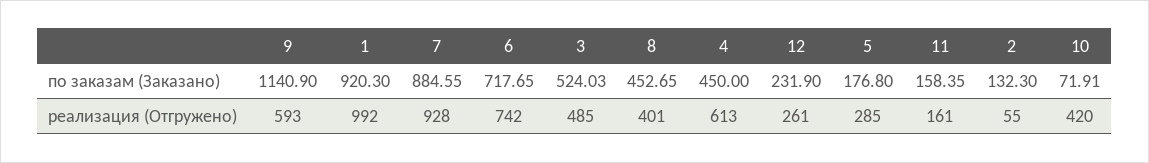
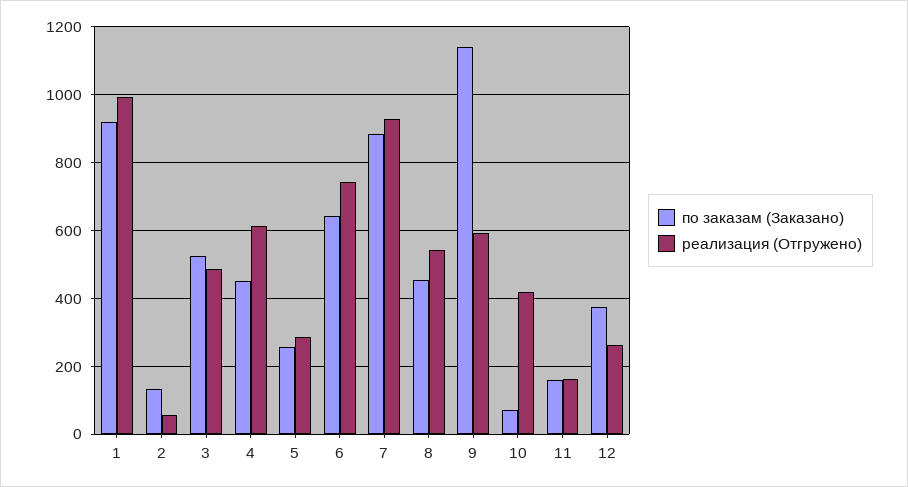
по заказам (Заказано), 6: 717.65 -> 640
по заказам (Заказано), 12: 231.9 -> 380
по заказам (Заказано), 5: 176.8 -> 260
реализация (Отгружено), 8: 401 -> 540

